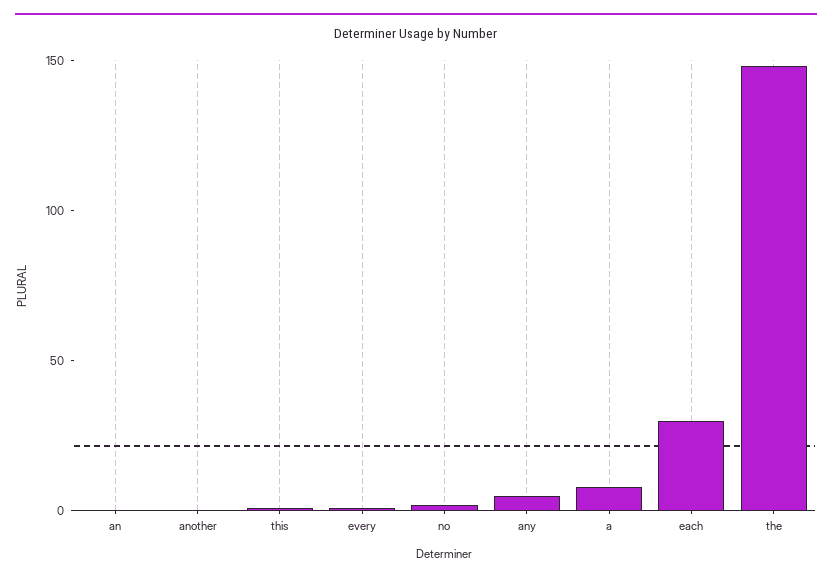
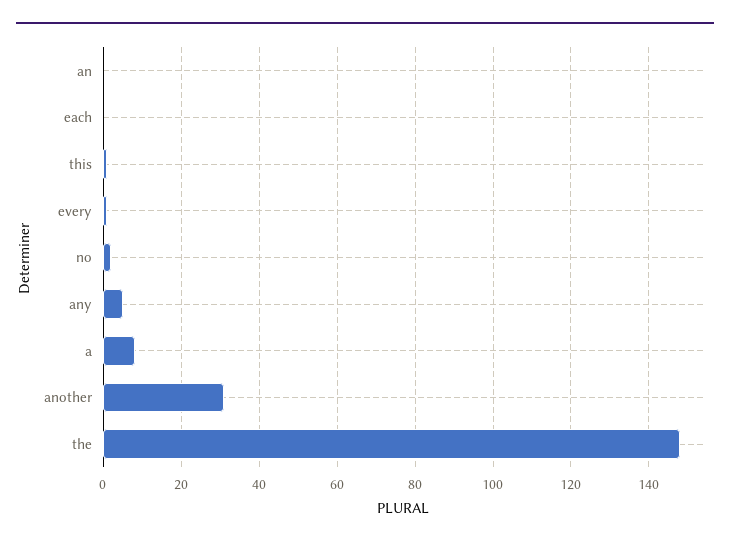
another: 0 -> 30
each: 30 -> 0

